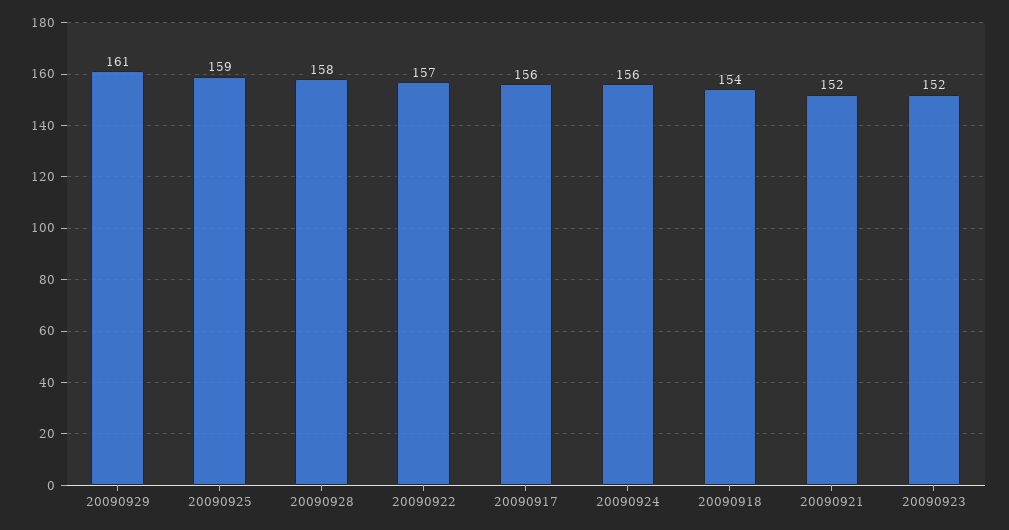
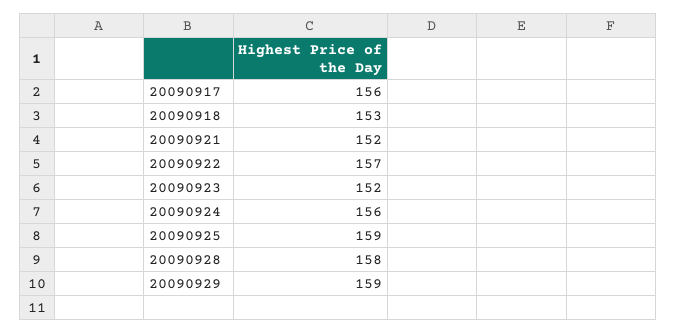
20090929: 161 -> 159
20090918: 154 -> 153

